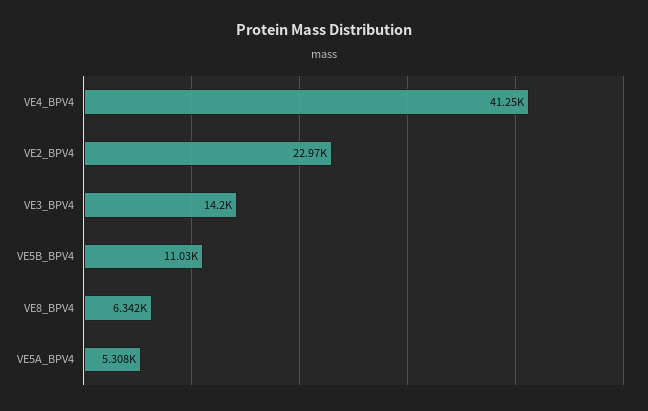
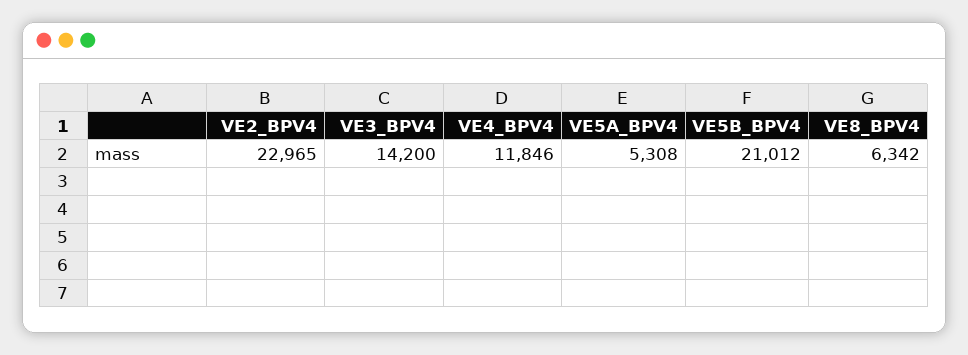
VE4_BPV4: 41250 -> 11846
VE5B_BPV4: 11030 -> 21012

